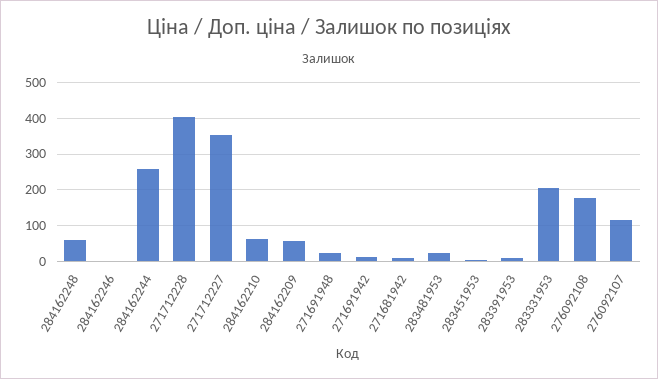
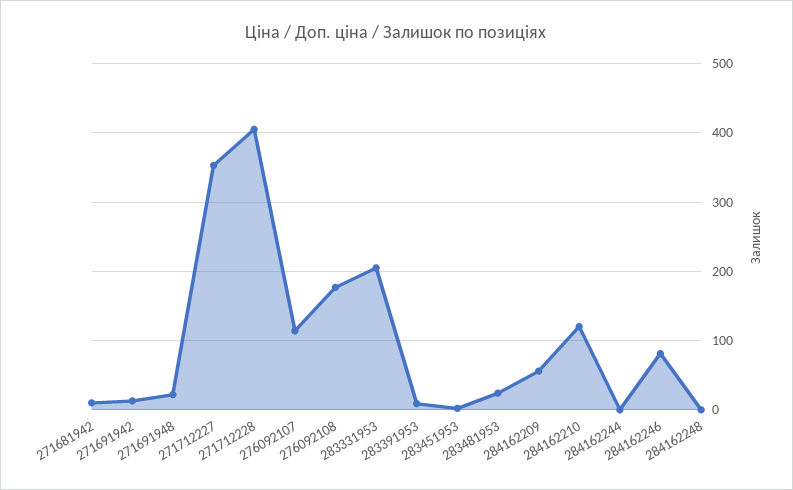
284162248: 60 -> 0
284162246: 0 -> 80
284162244: 260 -> 0
284162210: 60 -> 120

